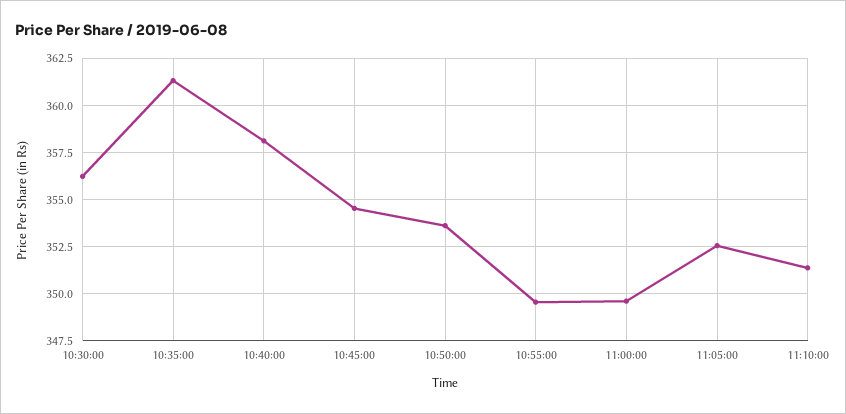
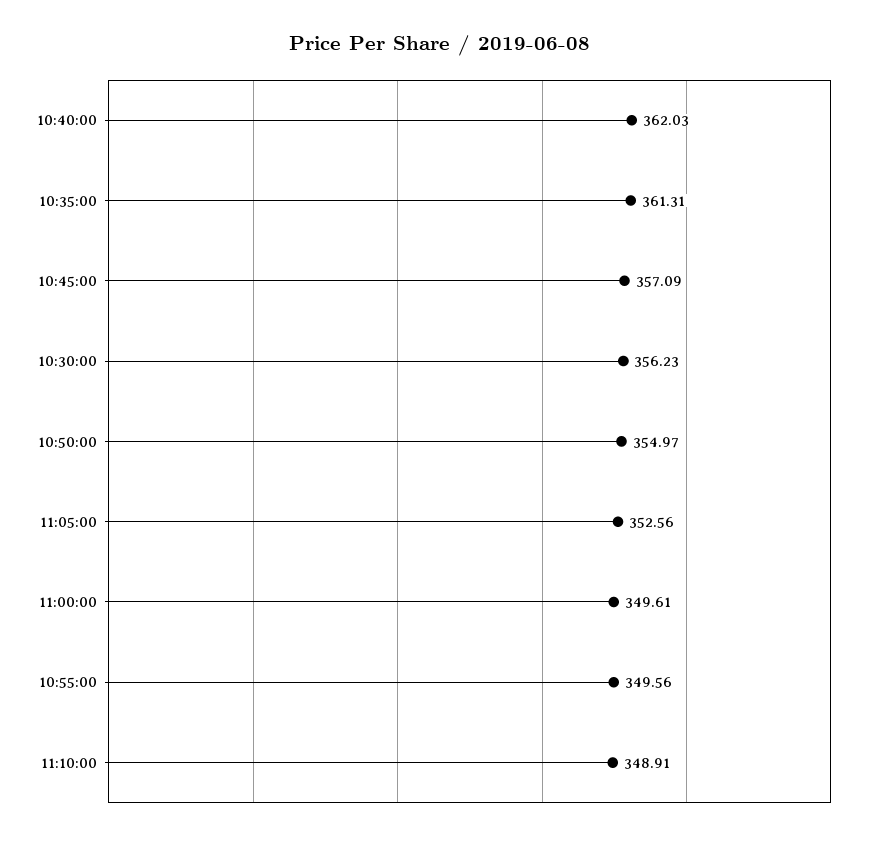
10:40:00: 358 -> 362.03
10:45:00: 354.5 -> 357.09
10:50:00: 353.5 -> 354.97
11:10:00: 351.5 -> 348.91

